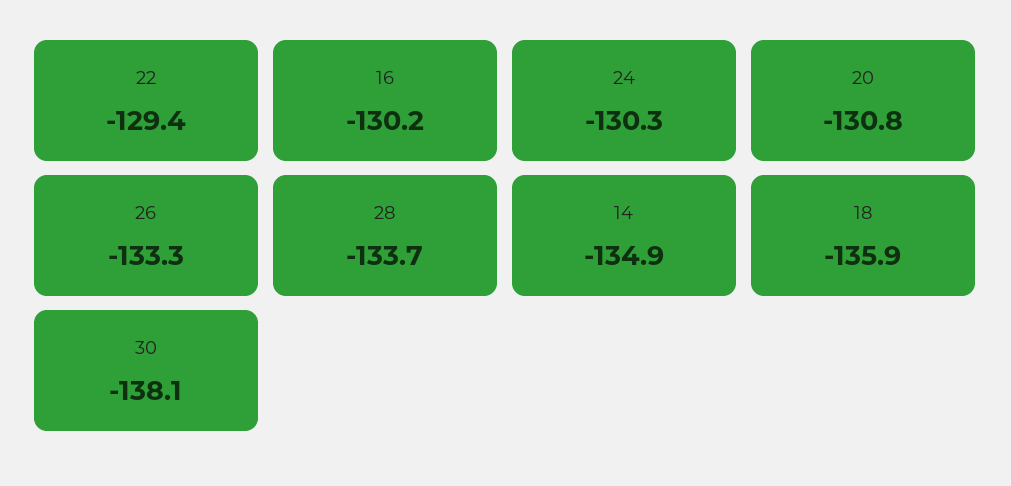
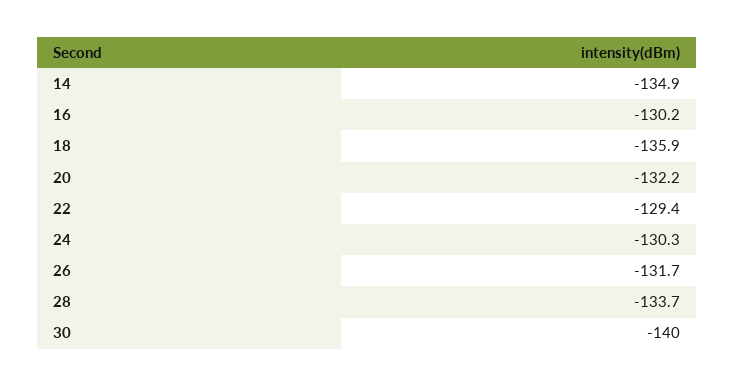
20: -130.8 -> -132.2
26: -133.3 -> -131.7
30: -138.1 -> -140

